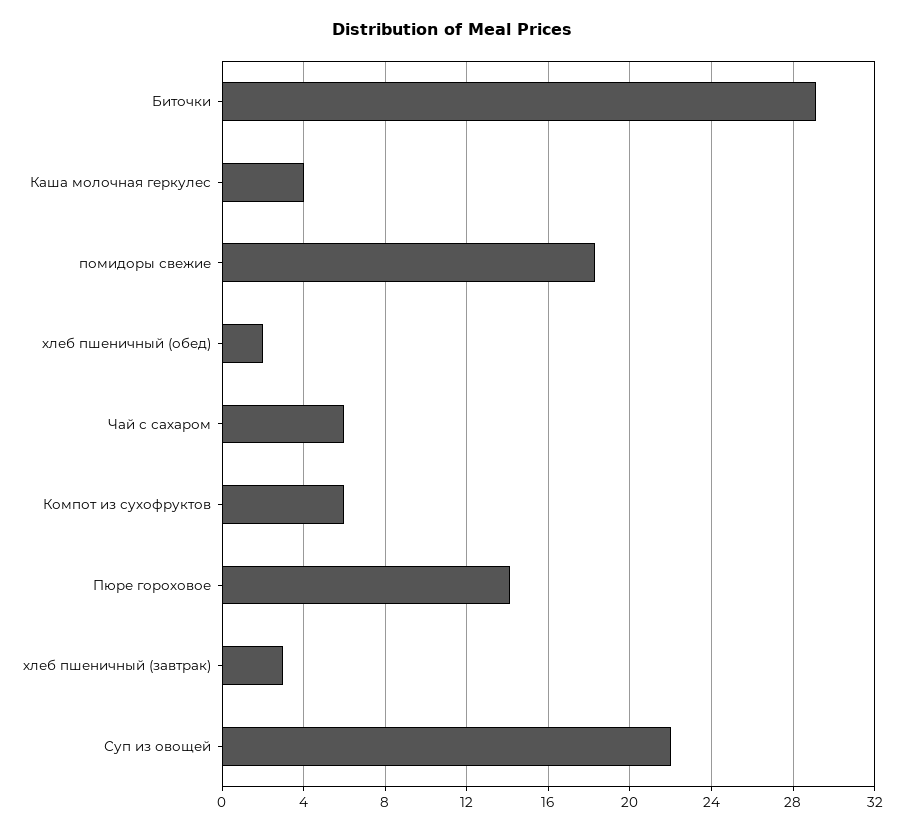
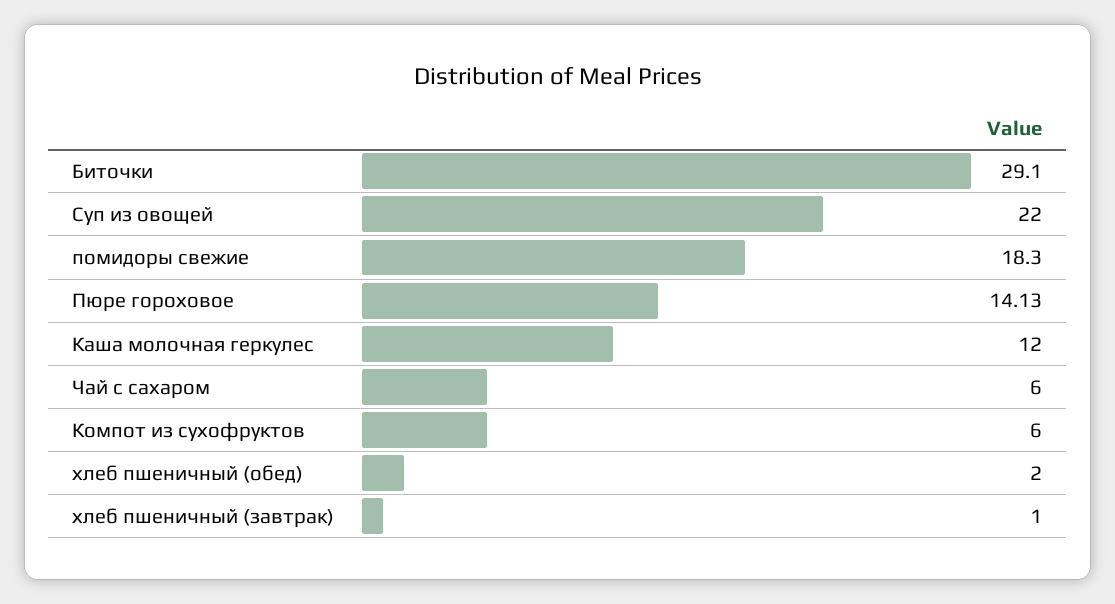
Каша молочная геркулес: 4 -> 12
хлеб пшеничный (завтрак): 3 -> 1

